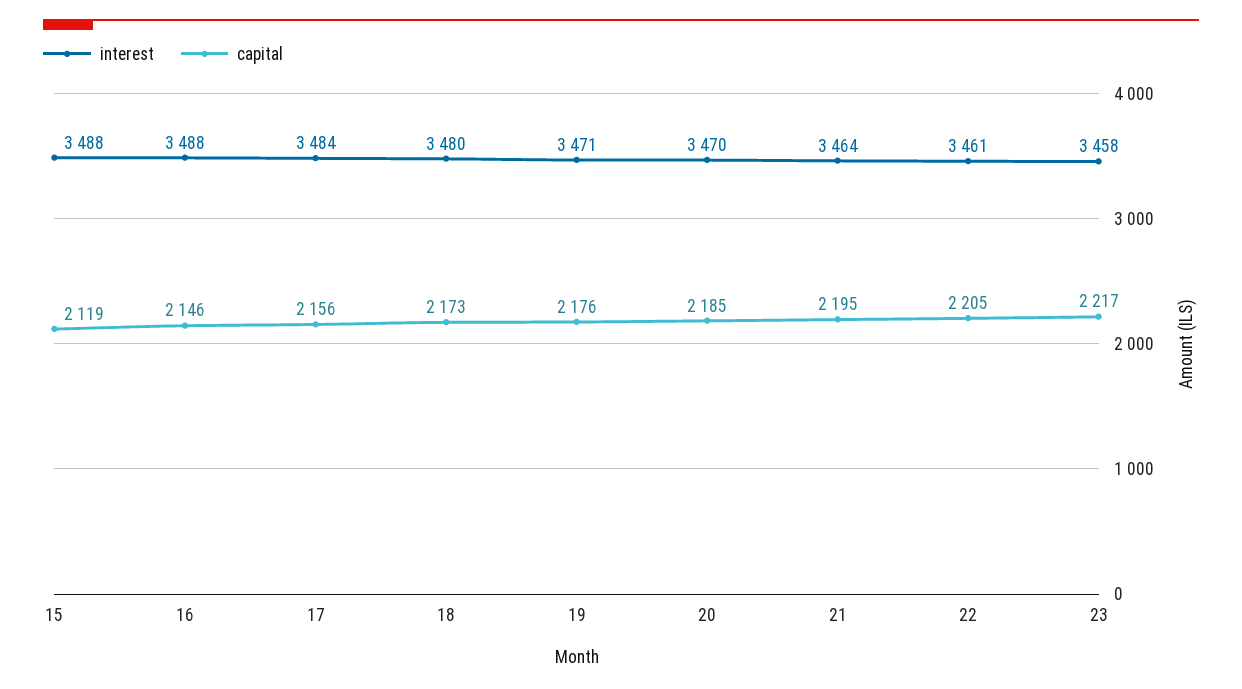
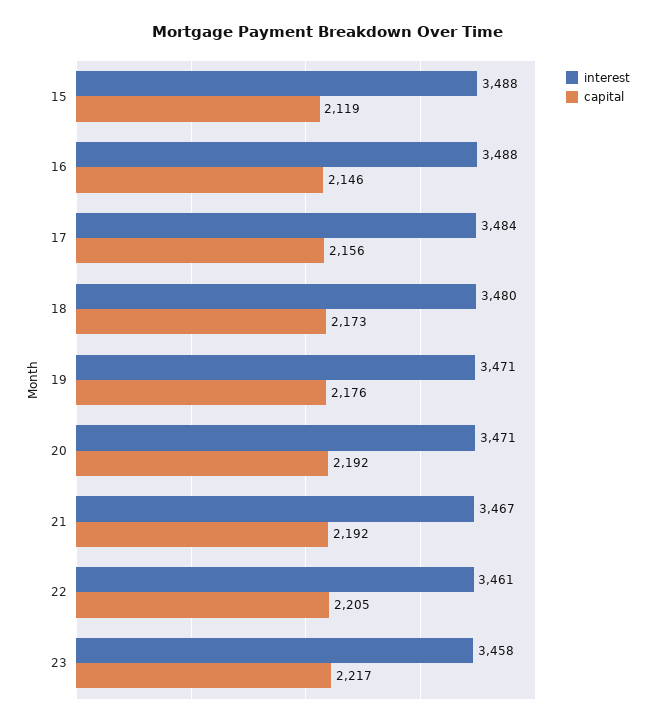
interest, 20: 3470 -> 3471
capital, 20: 2185 -> 2192
interest, 21: 3464 -> 3467
capital, 21: 2195 -> 2192

